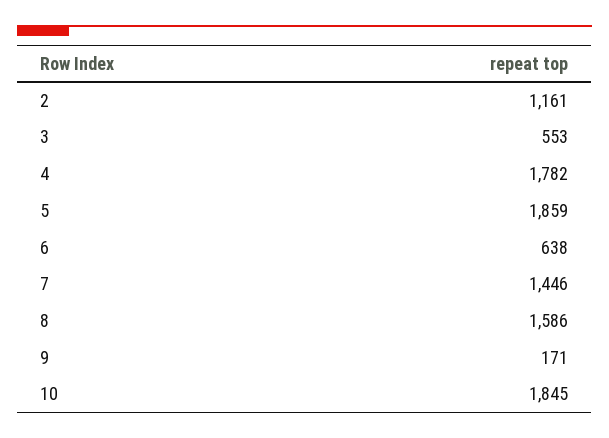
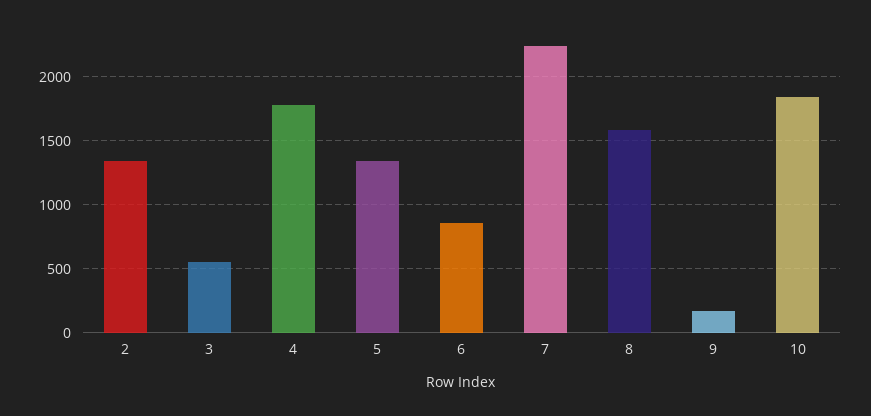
2: 1161 -> 1350
5: 1859 -> 1350
6: 638 -> 850
7: 1446 -> 2250

